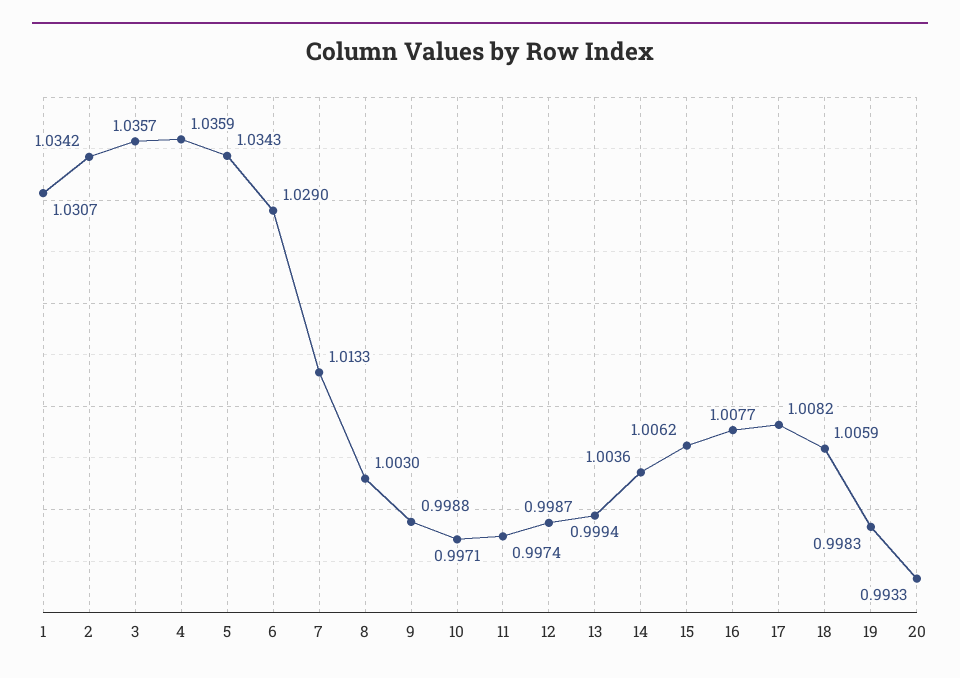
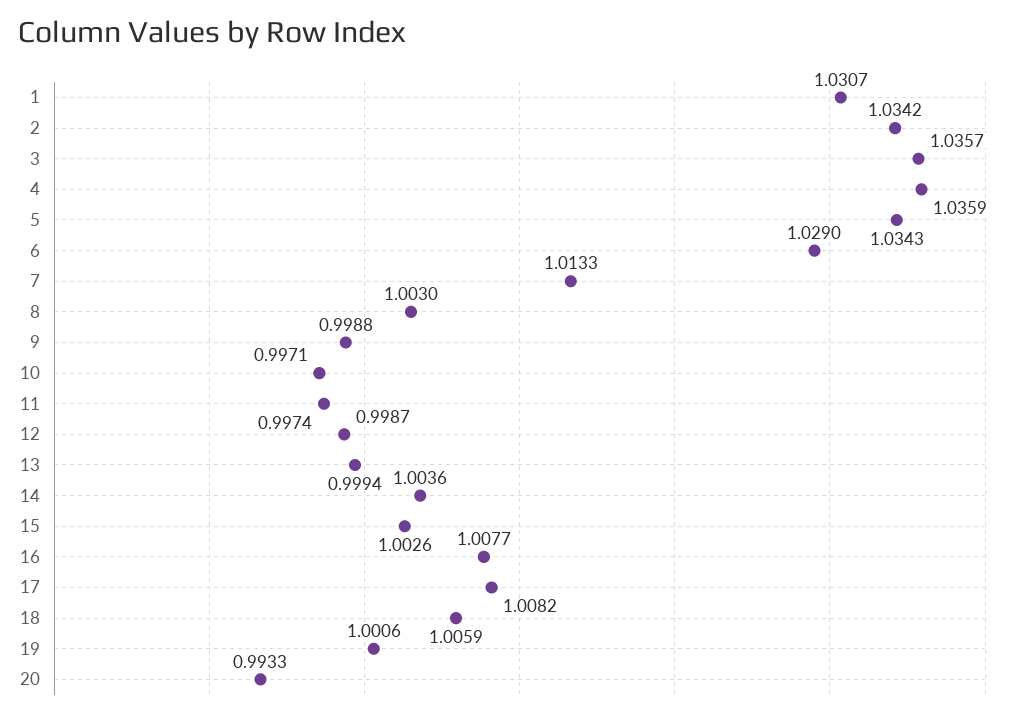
15: 1.0062 -> 1.0026
19: 0.9983 -> 1.0006

